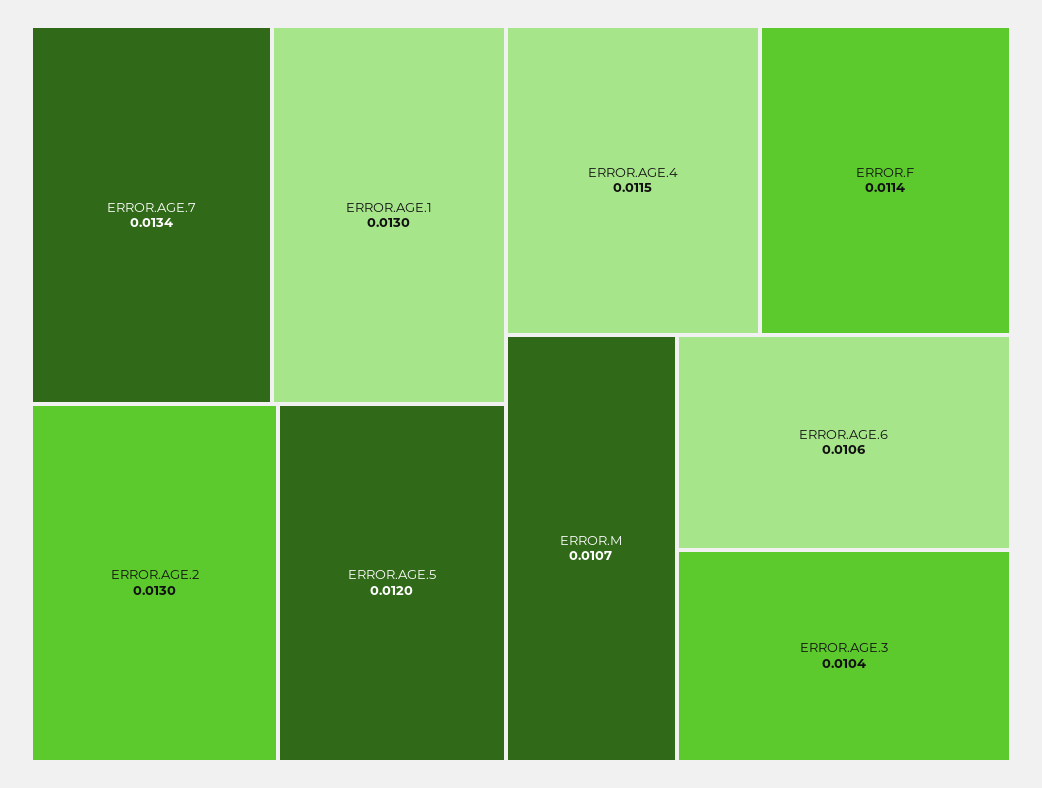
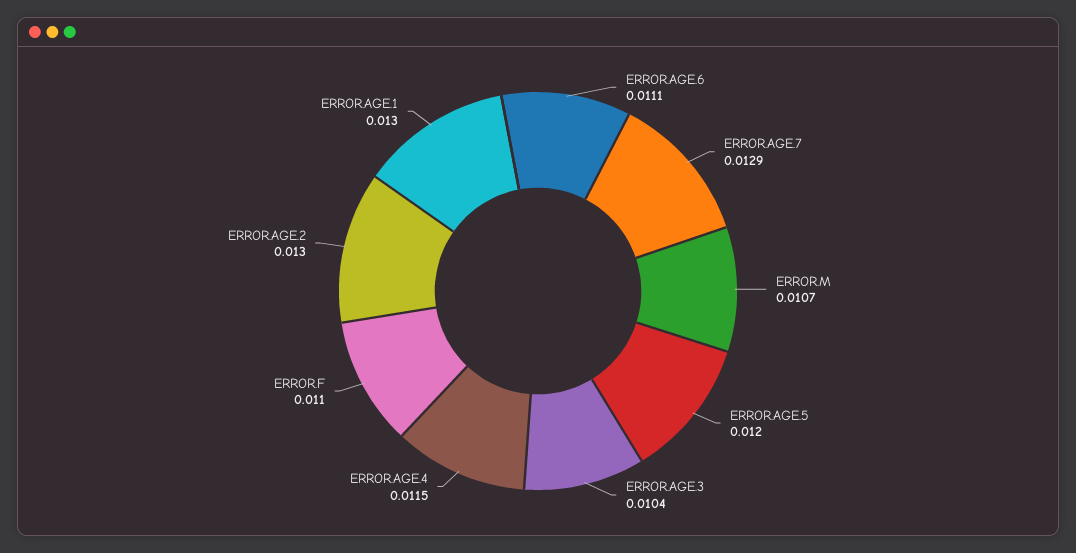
ERROR.AGE.7: 0.0134 -> 0.0129
ERROR.F: 0.0114 -> 0.011
ERROR.AGE.6: 0.0106 -> 0.0111

